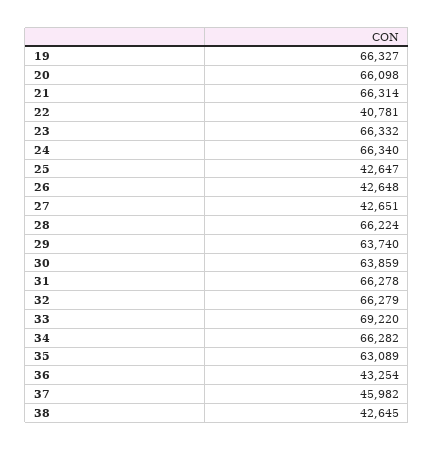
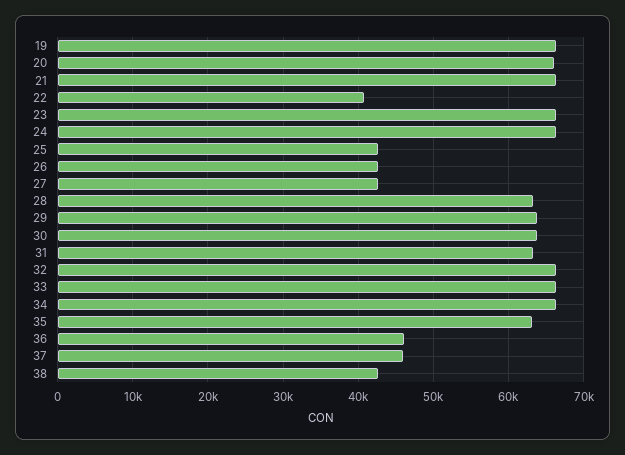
28: 66224 -> 63000
31: 66278 -> 63000
33: 69220 -> 66000
36: 43254 -> 46000

